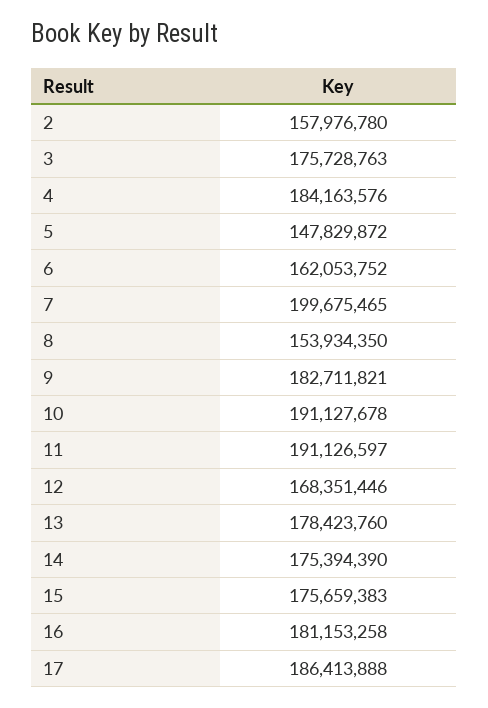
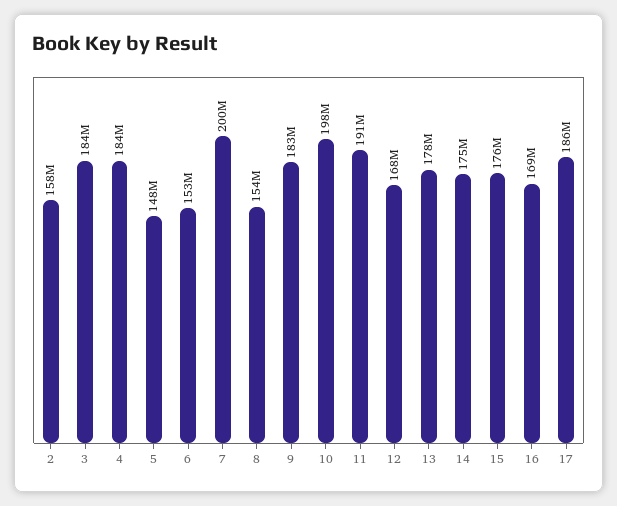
3: 175728763 -> 184000000
6: 162053752 -> 153000000
10: 191127678 -> 198000000
16: 181153258 -> 169000000

